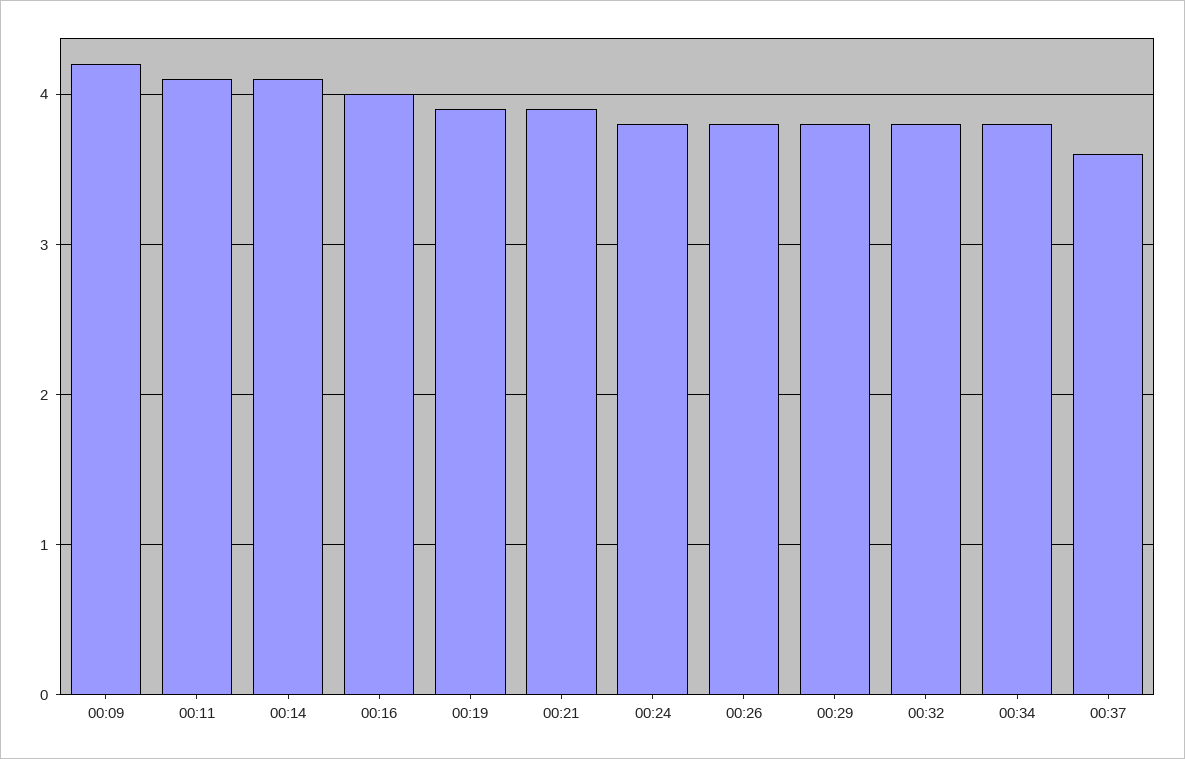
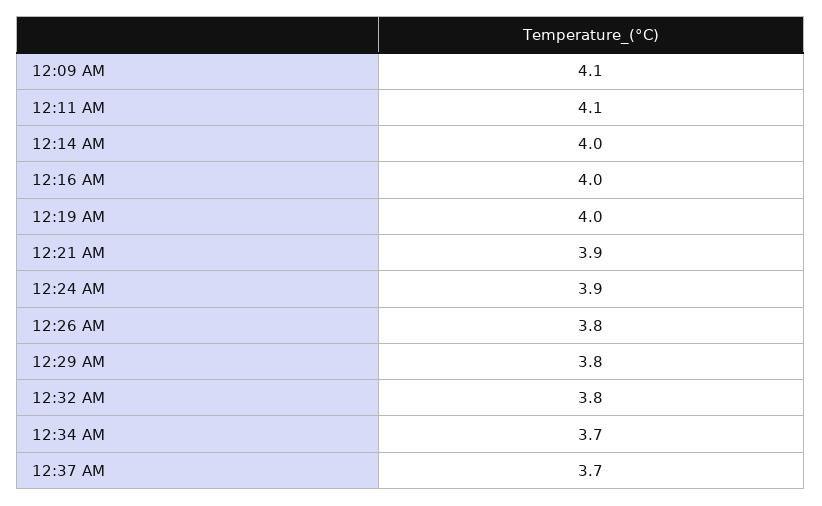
00:09: 4.2 -> 4.1
00:14: 4.1 -> 4
00:19: 3.9 -> 4
00:24: 3.8 -> 3.9
00:34: 3.8 -> 3.7
00:37: 3.6 -> 3.7

